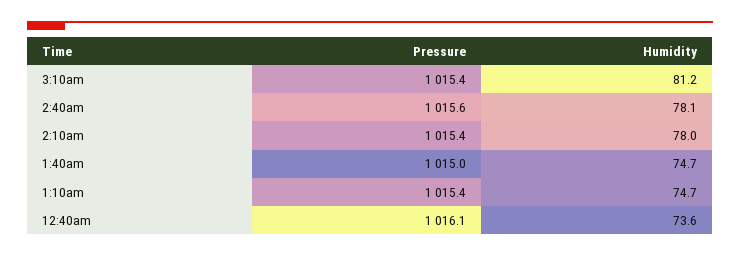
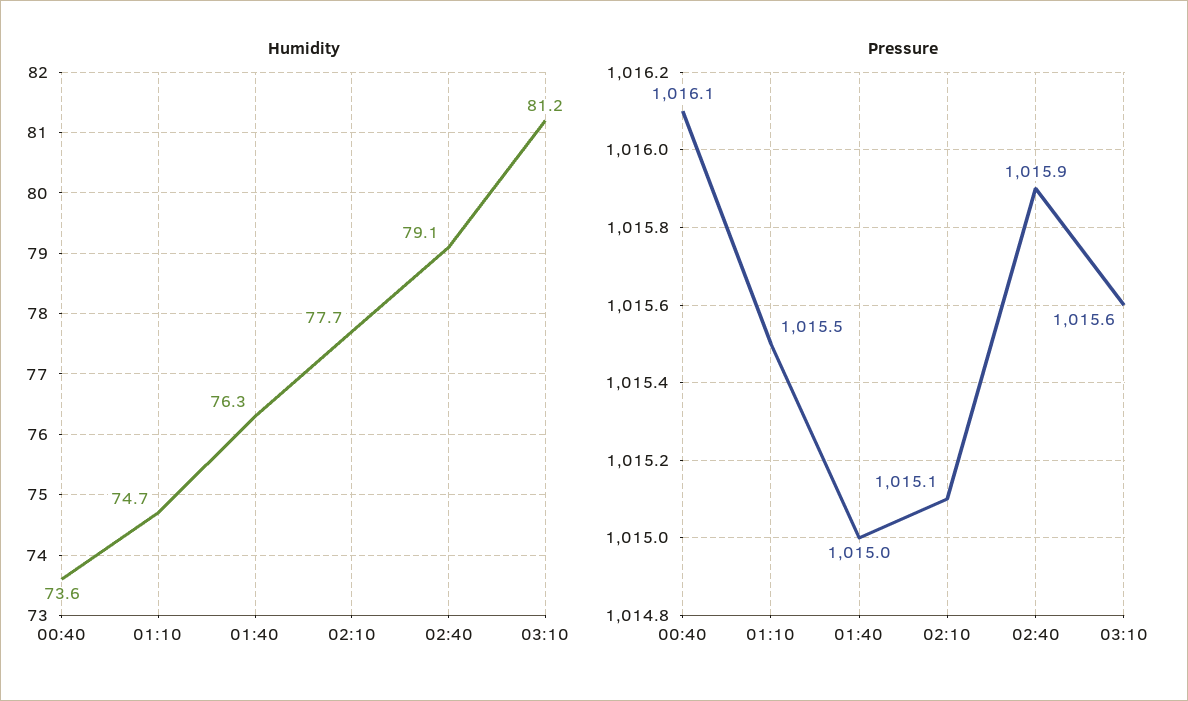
Pressure, 3:10am: 1015.4 -> 1015.6
Pressure, 2:40am: 1015.6 -> 1015.9
Humidity, 2:40am: 78.1 -> 79.1
Pressure, 2:10am: 1015.4 -> 1015.1
Humidity, 2:10am: 78 -> 77.7
Humidity, 1:40am: 74.7 -> 76.3
Pressure, 1:10am: 1015.4 -> 1015.5

